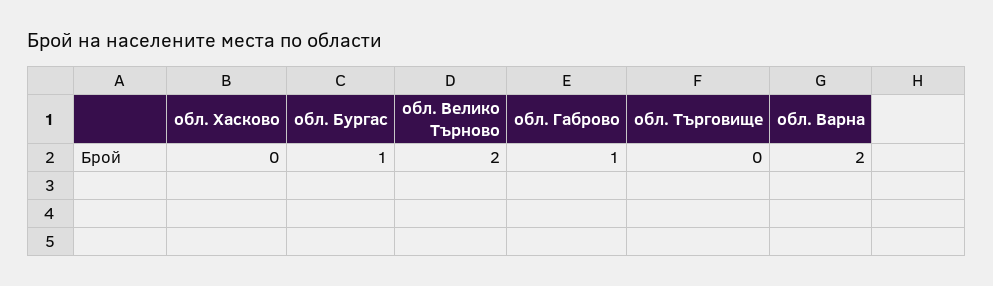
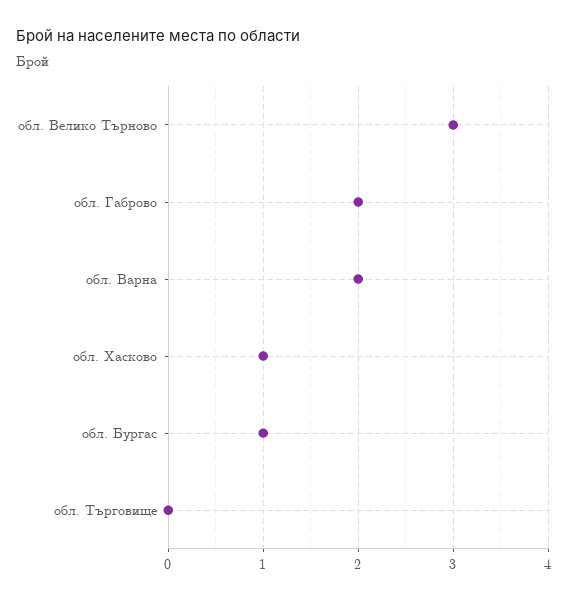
обл. Хасково: 0 -> 1
обл. Велико Търново: 2 -> 3
обл. Габрово: 1 -> 2

